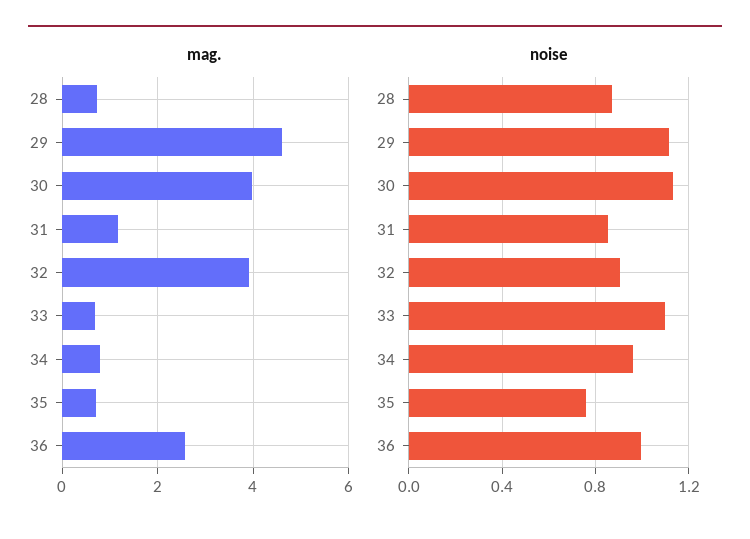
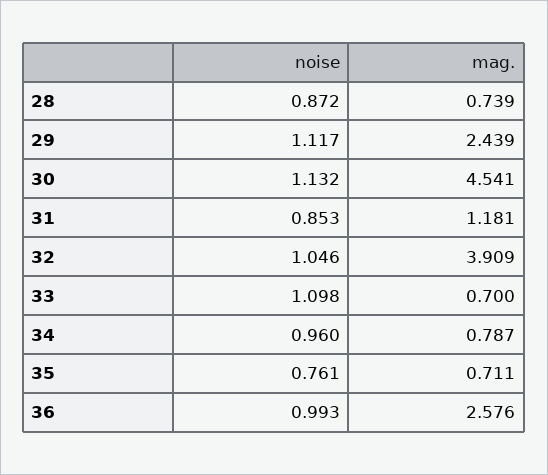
mag., 29: 4.6 -> 2.439
mag., 30: 4 -> 4.541
noise, 32: 0.9 -> 1.046

